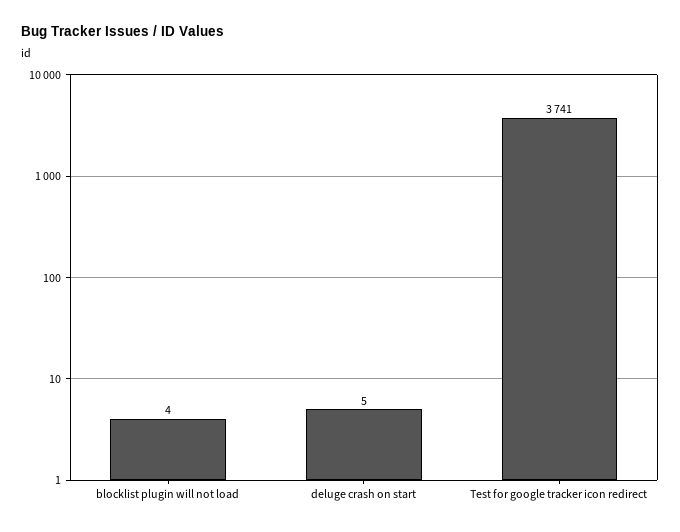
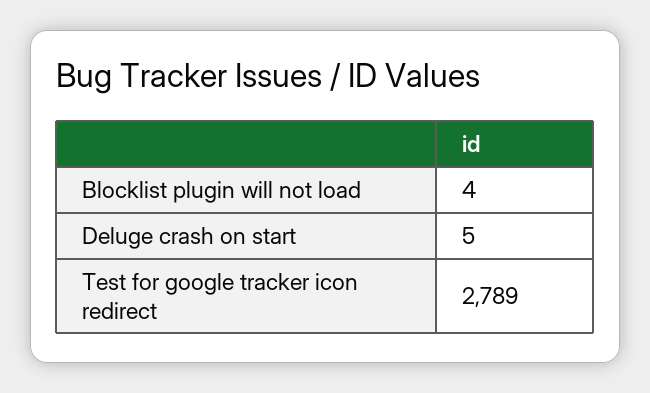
Test for google tracker icon redirect: 3741 -> 2789

